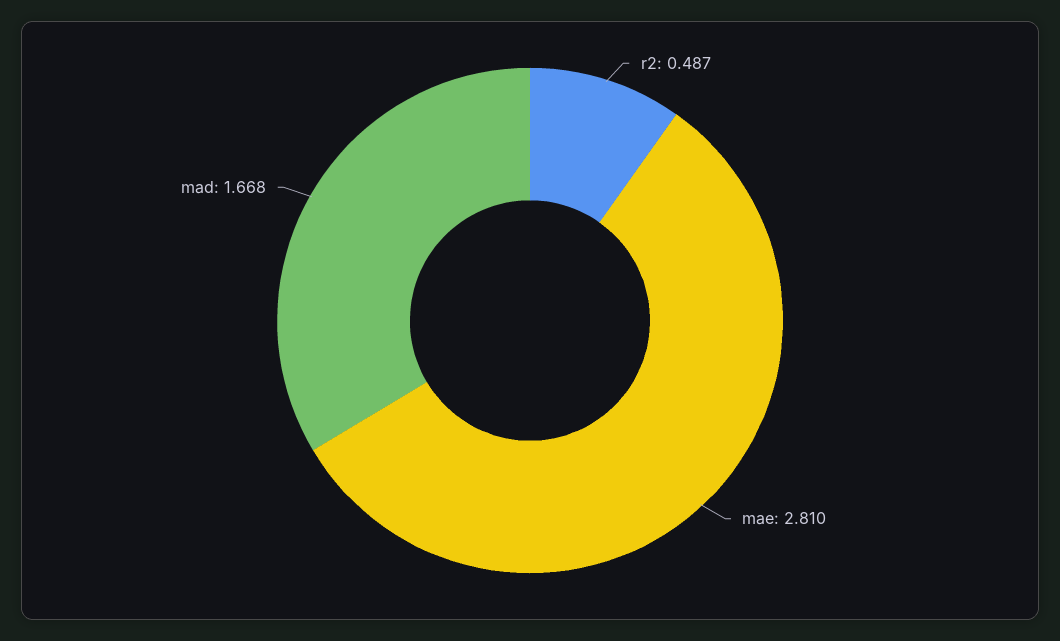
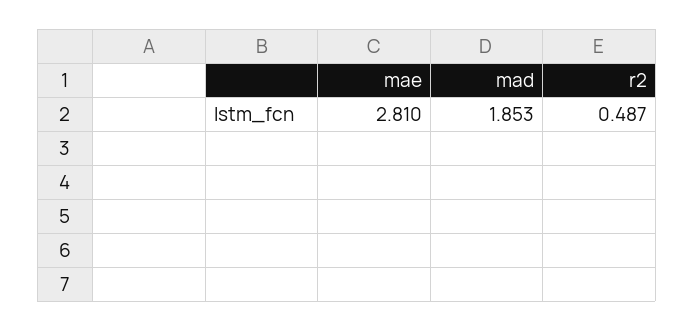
mad: 1.668 -> 1.853

